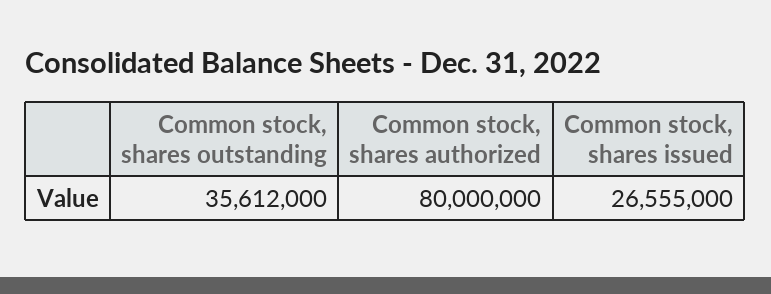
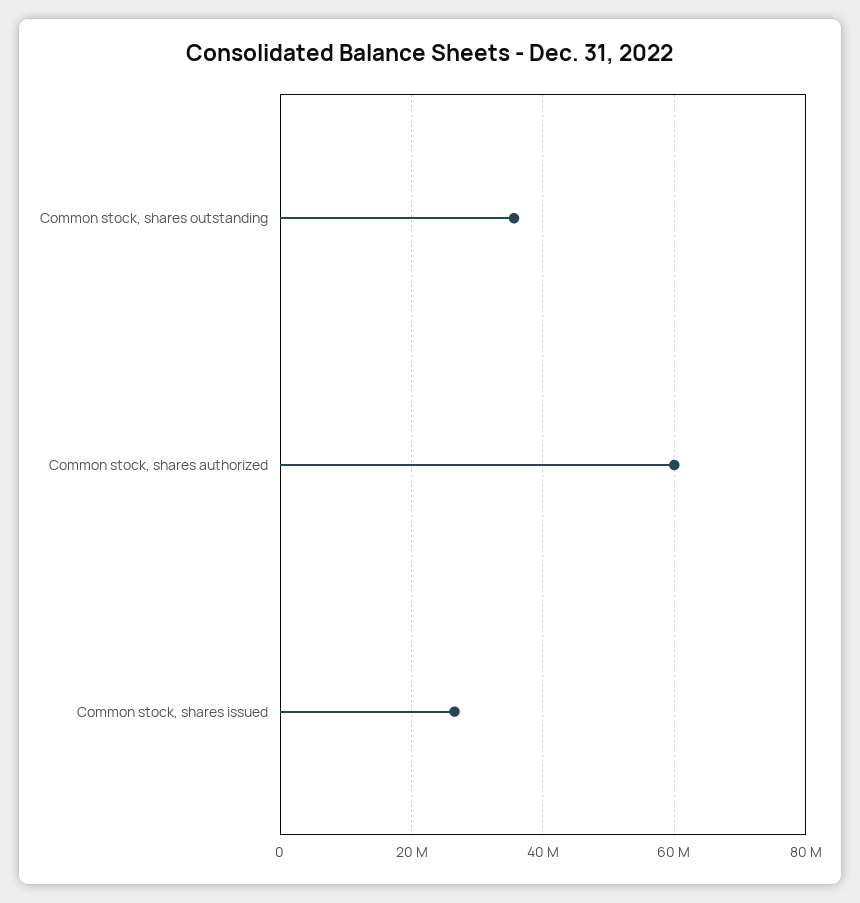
Common stock, shares authorized: 80000000 -> 60000000

